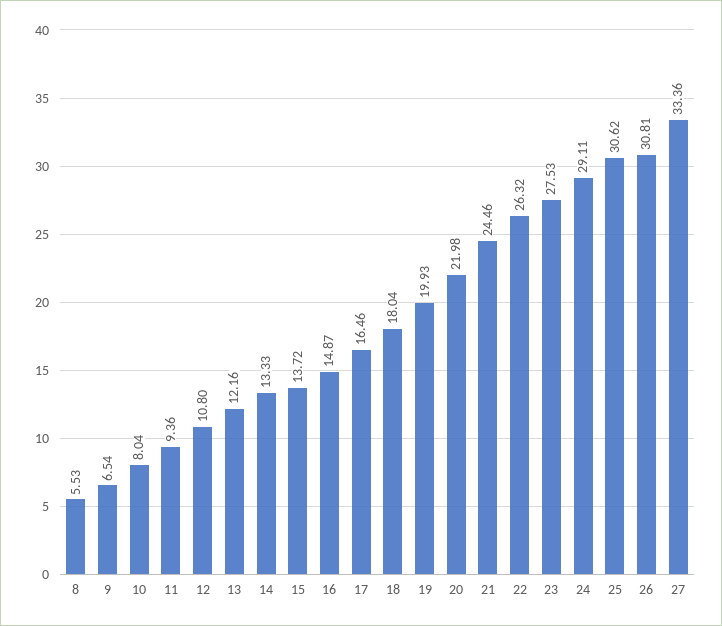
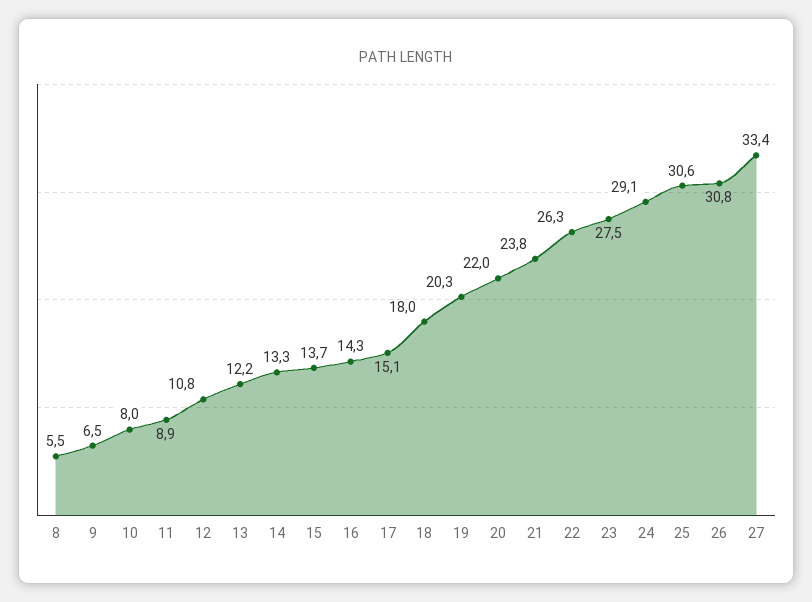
11: 9.36 -> 8.9
16: 14.87 -> 14.3
17: 16.46 -> 15.1
19: 19.93 -> 20.3
21: 24.46 -> 23.8

